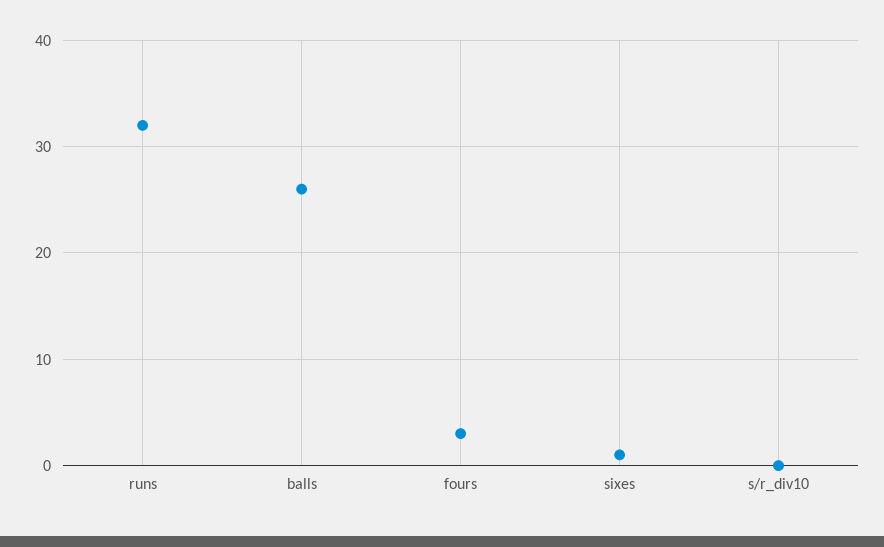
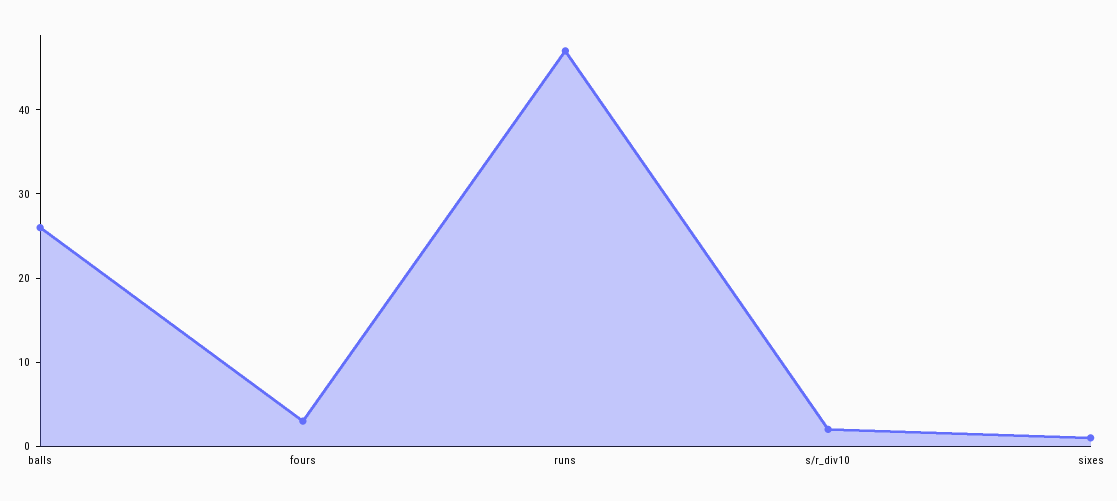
runs: 32 -> 47
s/r_div10: 0 -> 2

